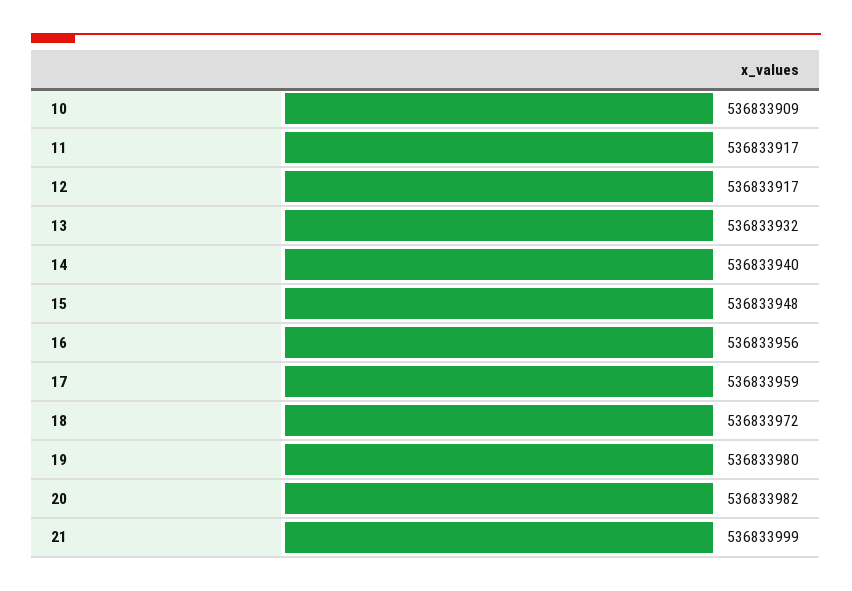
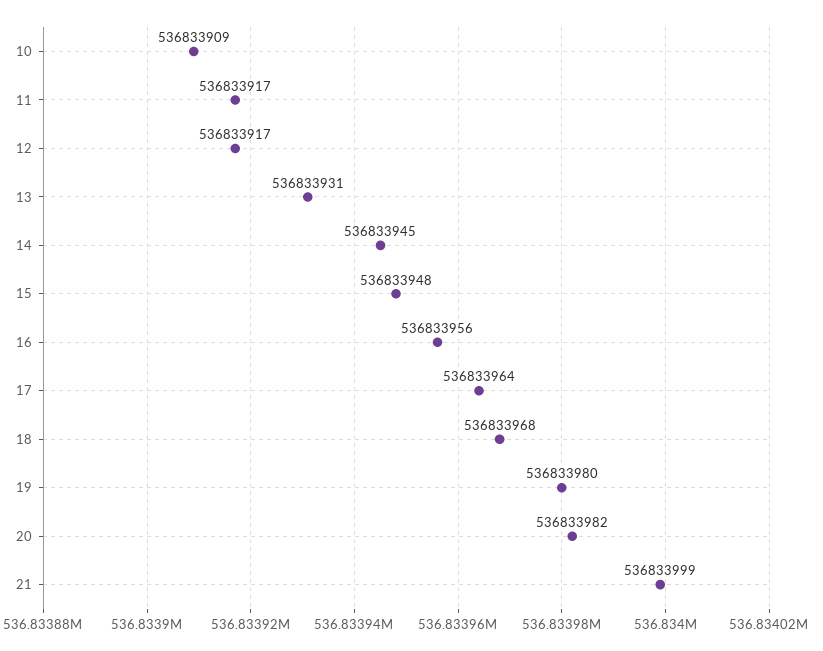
13: 536833932 -> 536833931
14: 536833940 -> 536833945
17: 536833959 -> 536833964
18: 536833972 -> 536833968

